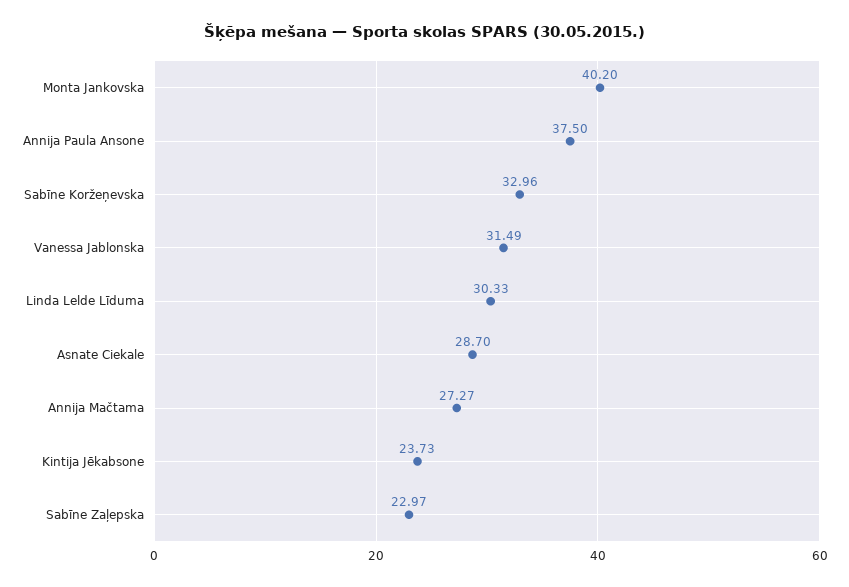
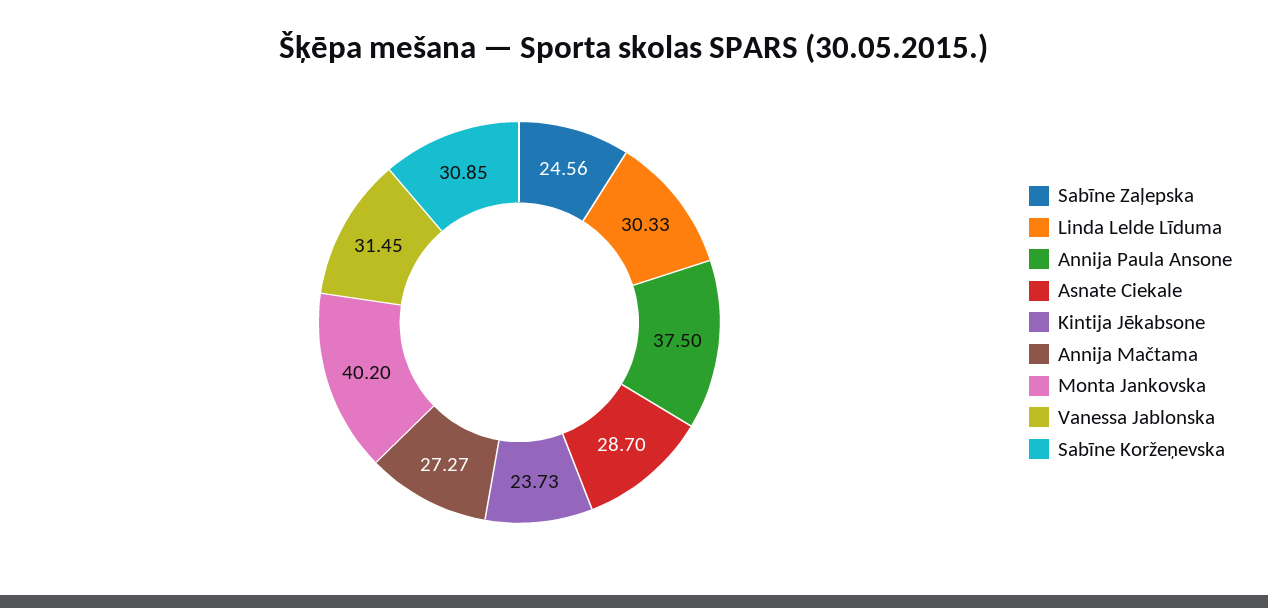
Sabīne Koržeņevska: 32.96 -> 30.85
Vanessa Jablonska: 31.49 -> 31.45
Sabīne Zaļepska: 22.97 -> 24.56

